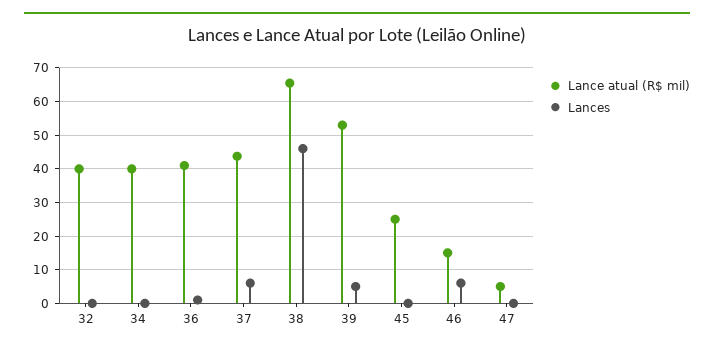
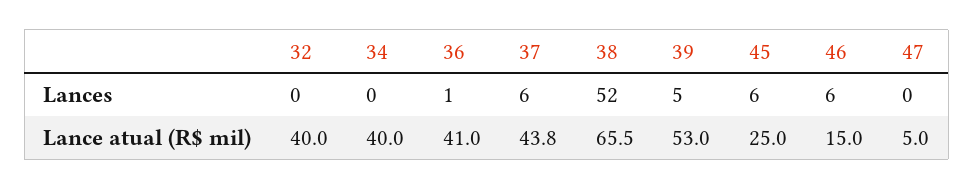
Lances, 38: 46 -> 52
Lances, 45: 0 -> 6

